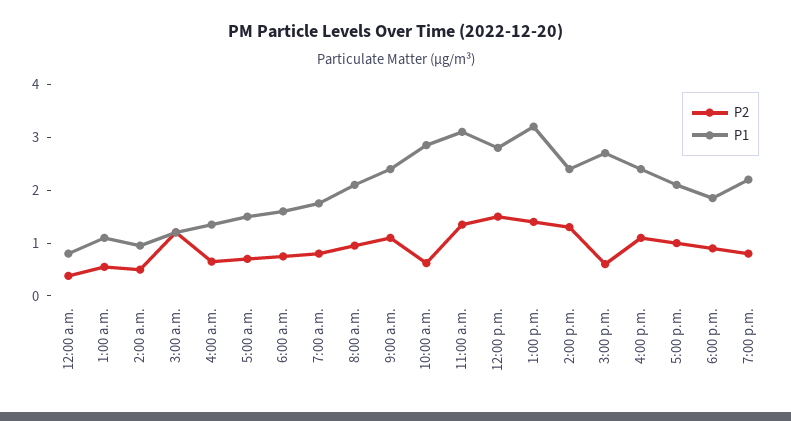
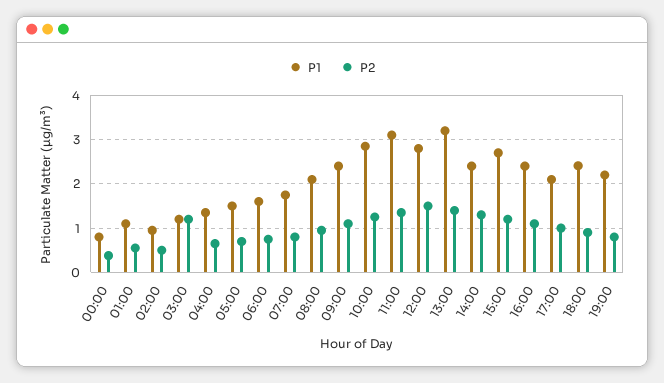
P2, 10:00 a.m.: 0.6 -> 1.2
P2, 3:00 p.m.: 0.6 -> 1.2
P1, 6:00 p.m.: 1.8 -> 2.4

